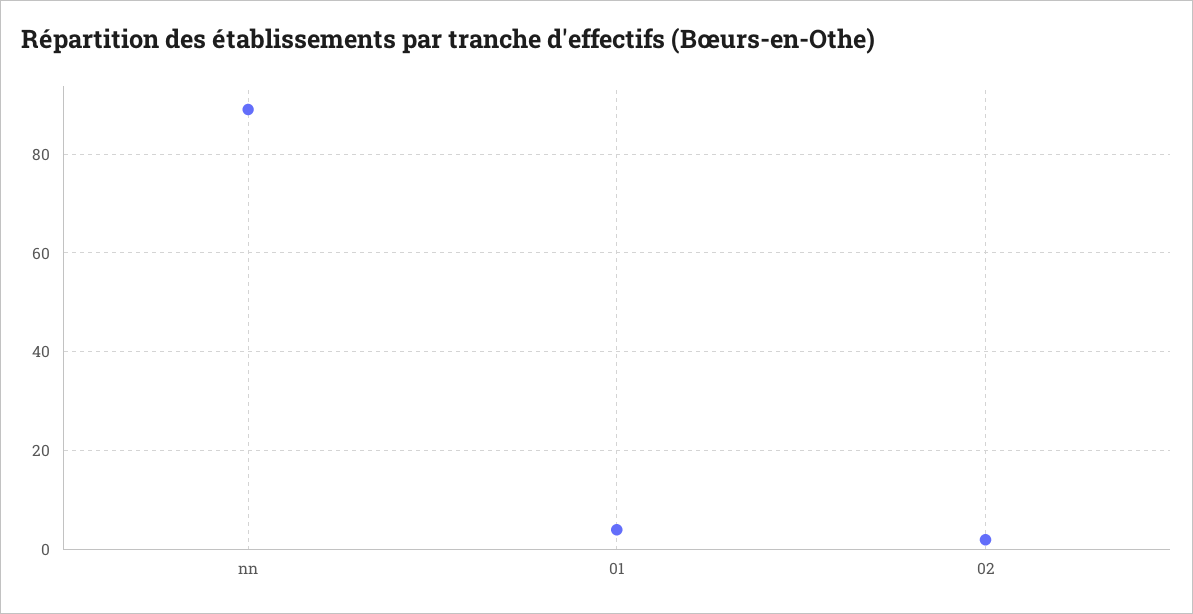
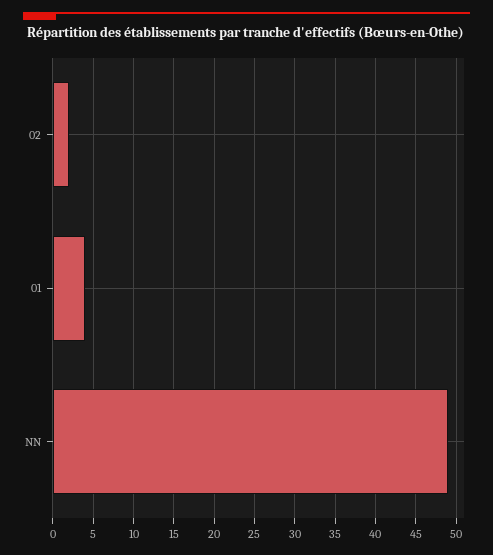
nn: 90 -> 49

